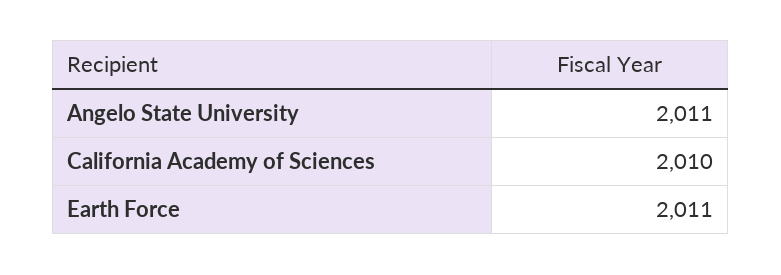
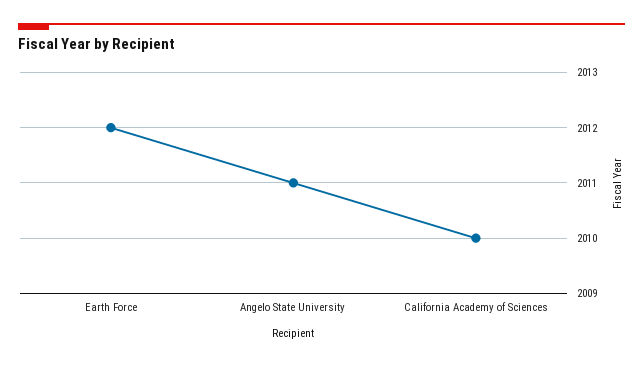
Earth Force: 2011 -> 2012

